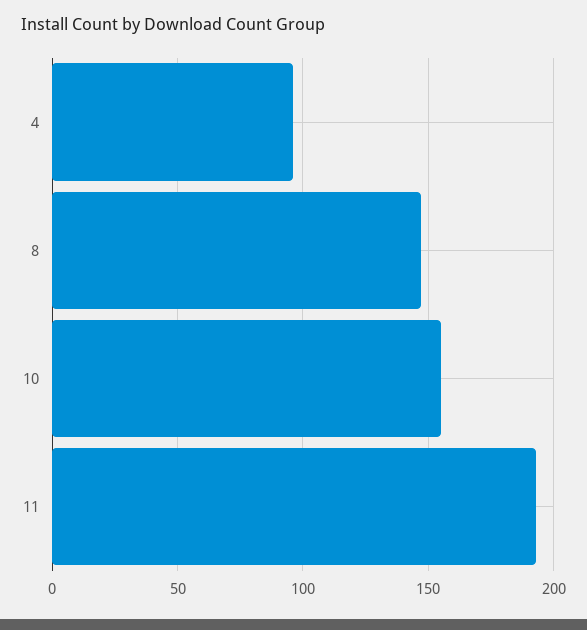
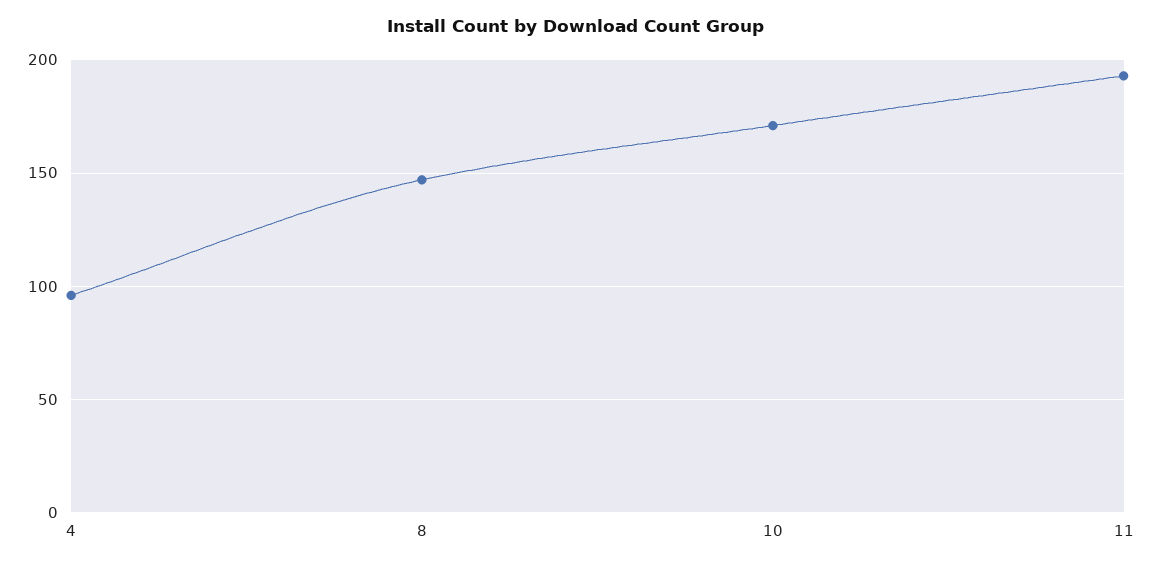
10: 155 -> 170

